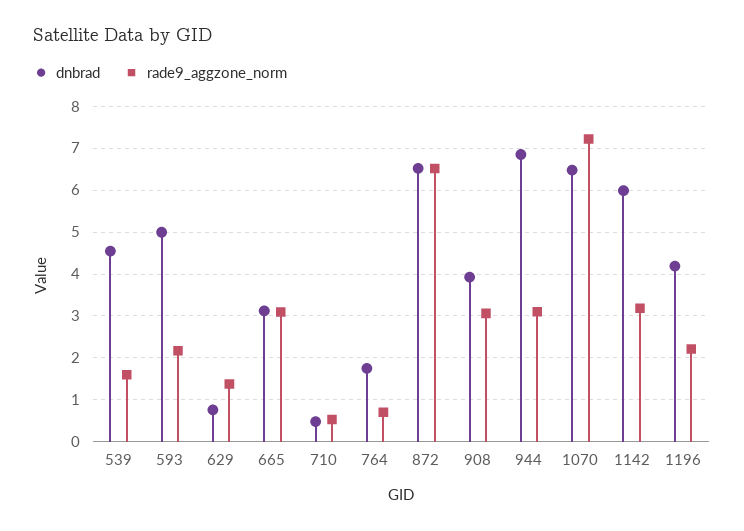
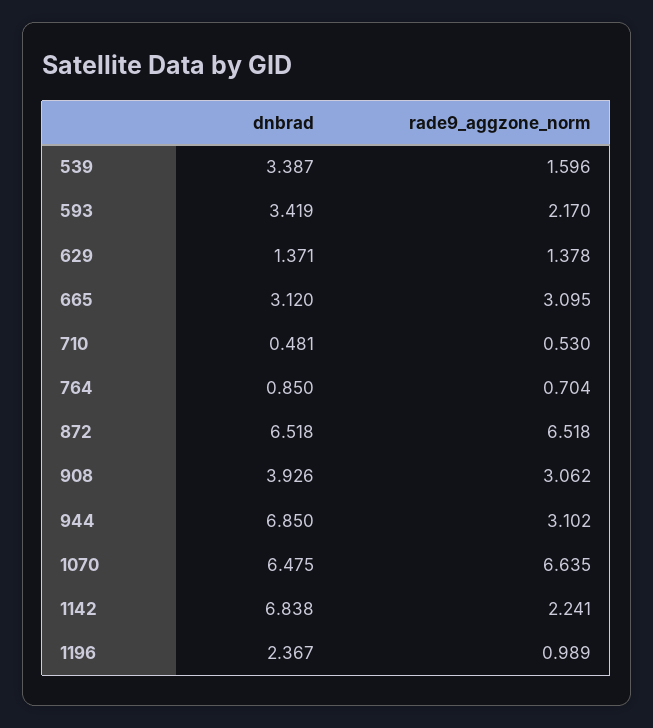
dnbrad, 539: 4.6 -> 3.387
dnbrad, 593: 5 -> 3.419
dnbrad, 629: 0.8 -> 1.371
dnbrad, 764: 1.8 -> 0.85
rade9_aggzone_norm, 1070: 7.2 -> 6.635
dnbrad, 1142: 6 -> 6.838
rade9_aggzone_norm, 1142: 3.2 -> 2.241
dnbrad, 1196: 4.2 -> 2.367
rade9_aggzone_norm, 1196: 2.2 -> 0.989

